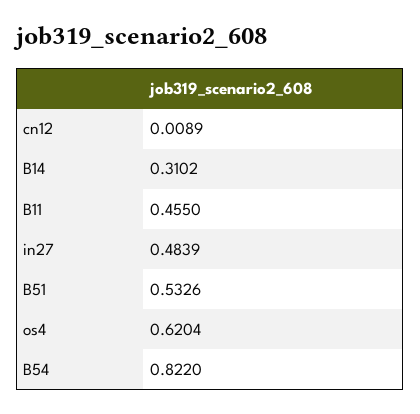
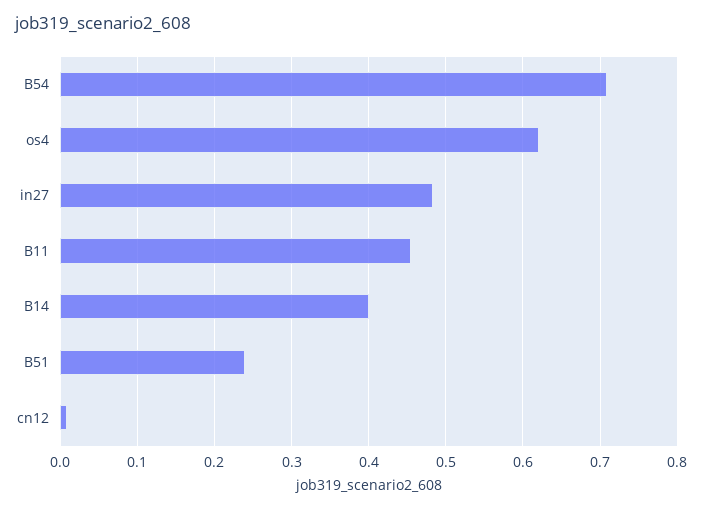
B14: 0.3102 -> 0.4
B51: 0.5326 -> 0.24
B54: 0.822 -> 0.71

